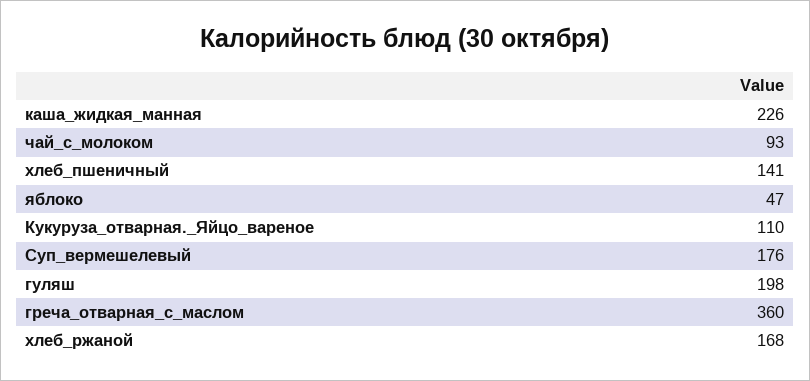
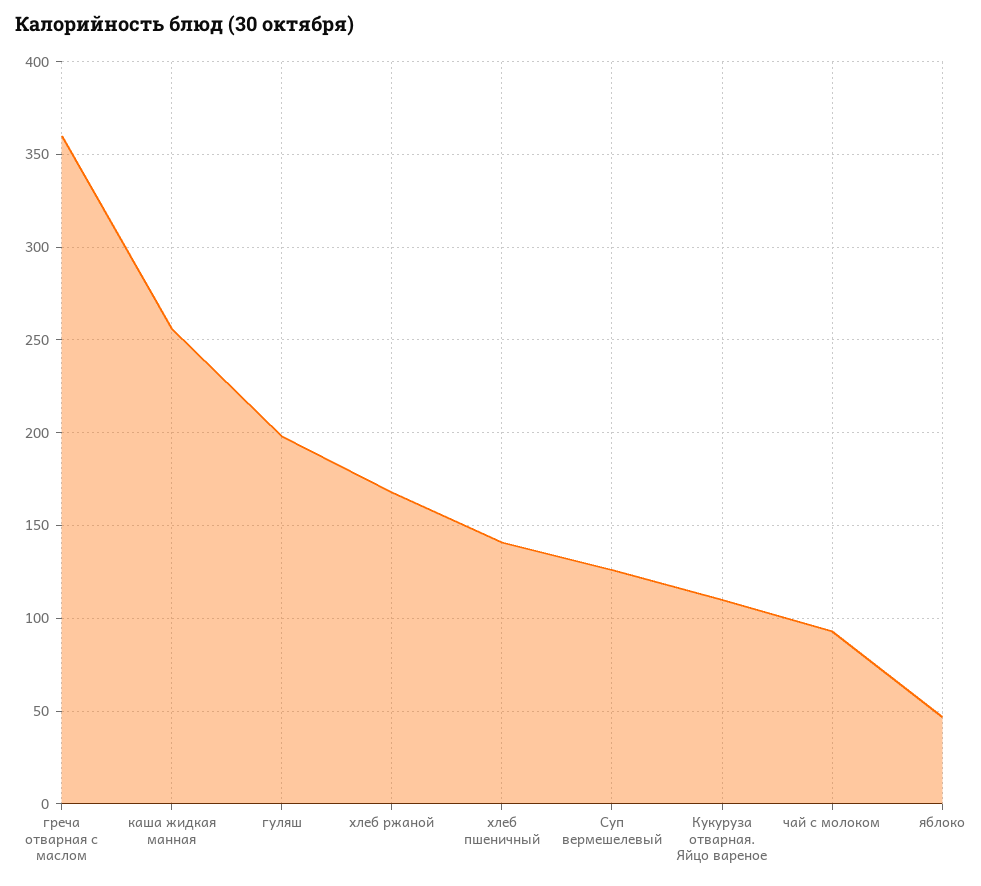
каша_жидкая_манная: 226 -> 255
Суп_вермешелевый: 176 -> 125

